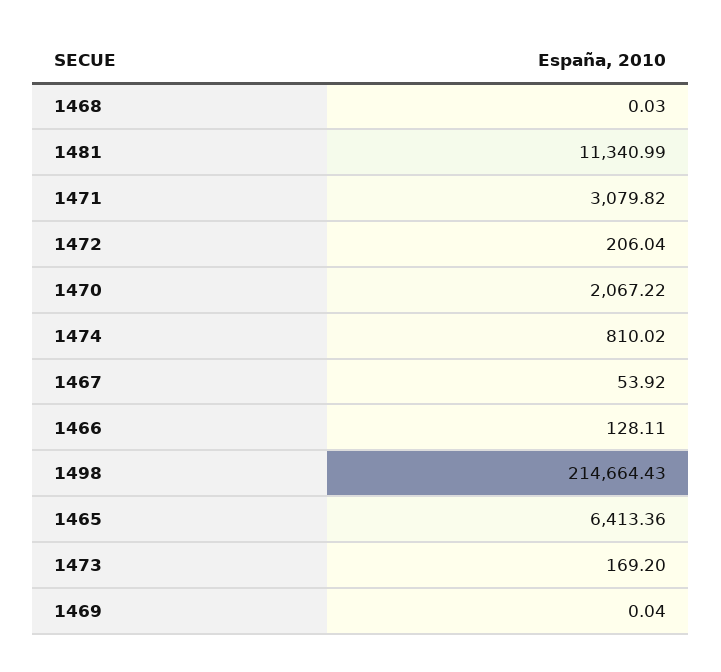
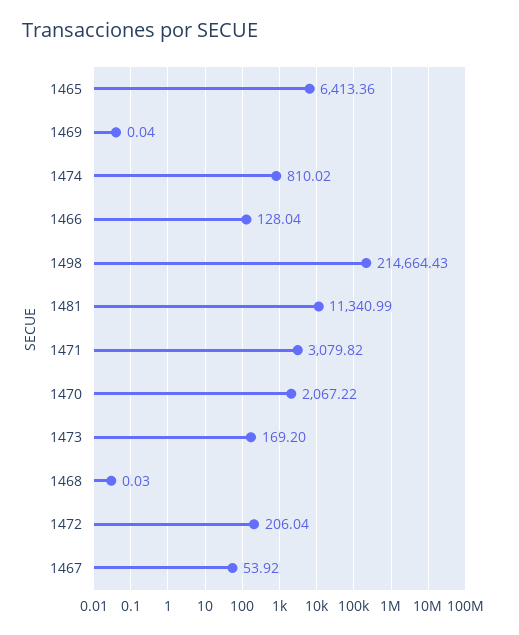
1466: 128.11 -> 128.04

